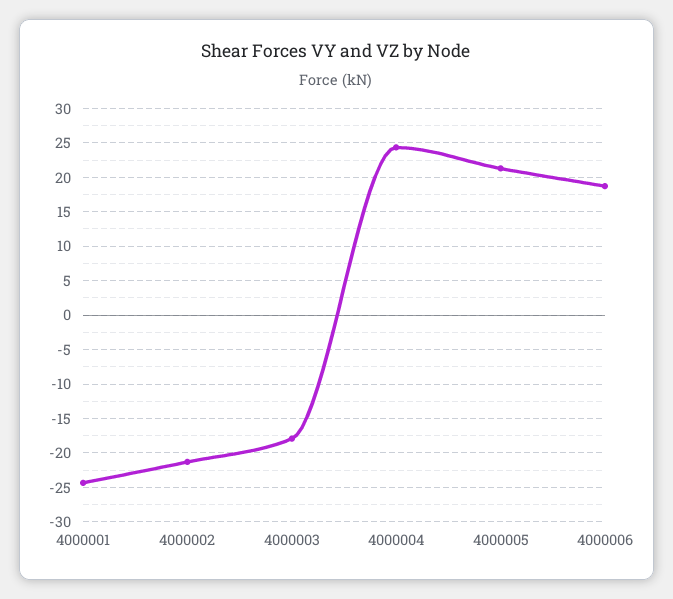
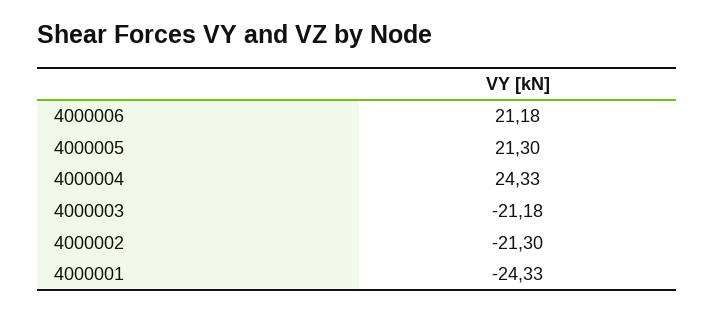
4000003: -18 -> -21.18
4000006: 19 -> 21.18

